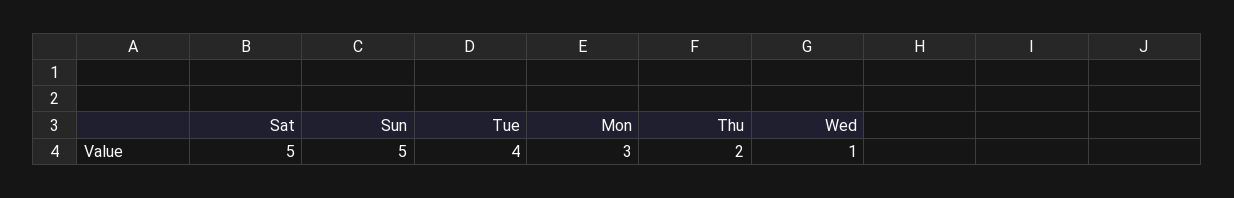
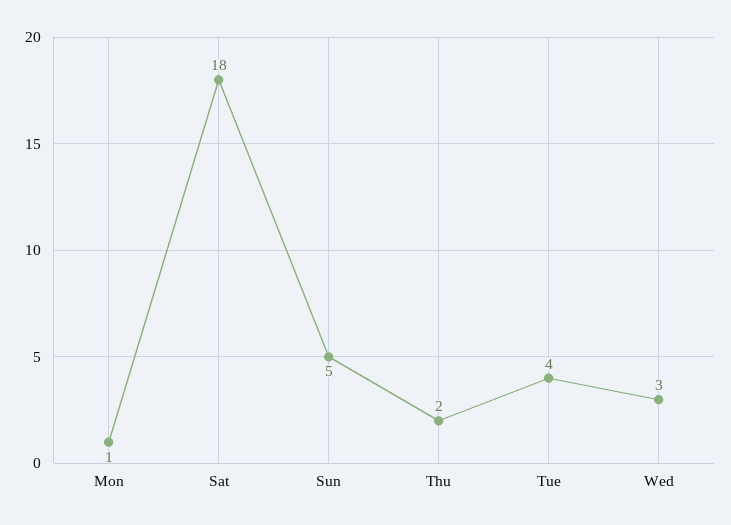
Sat: 5 -> 18
Mon: 3 -> 1
Wed: 1 -> 3

